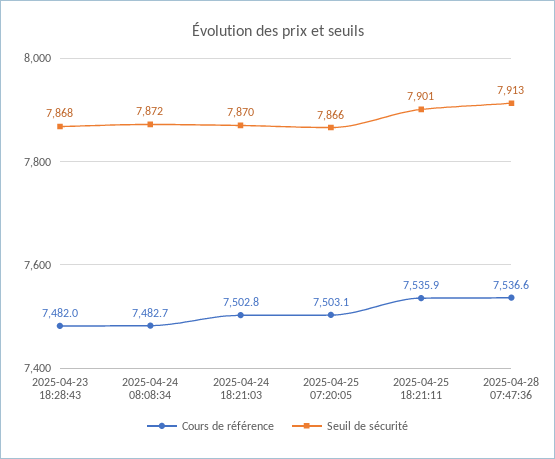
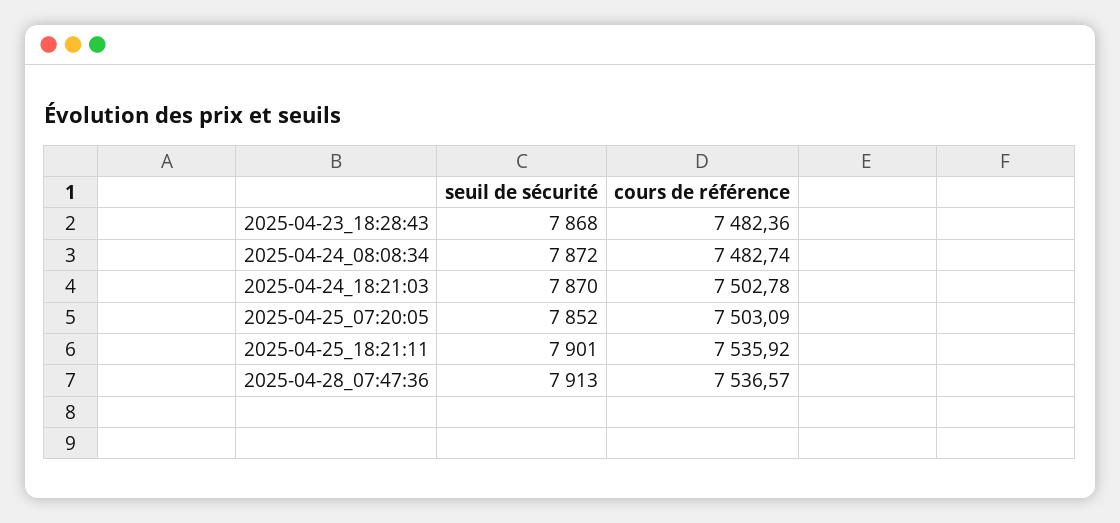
Cours de référence, 2025-04-23 18:28:43: 7482 -> 7482.36
Seuil de sécurité, 2025-04-25 07:20:05: 7866 -> 7852

